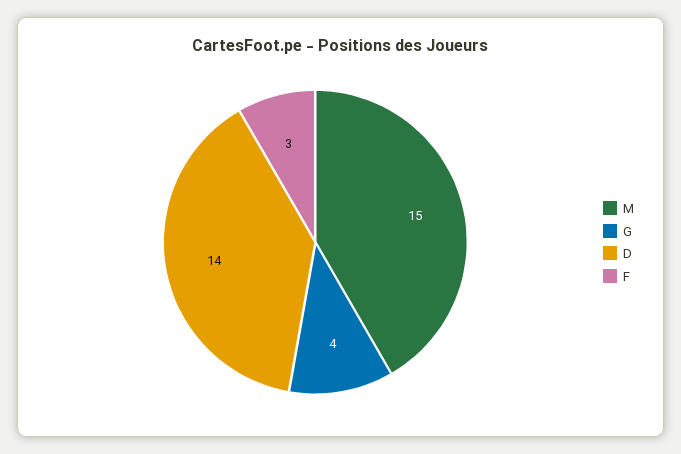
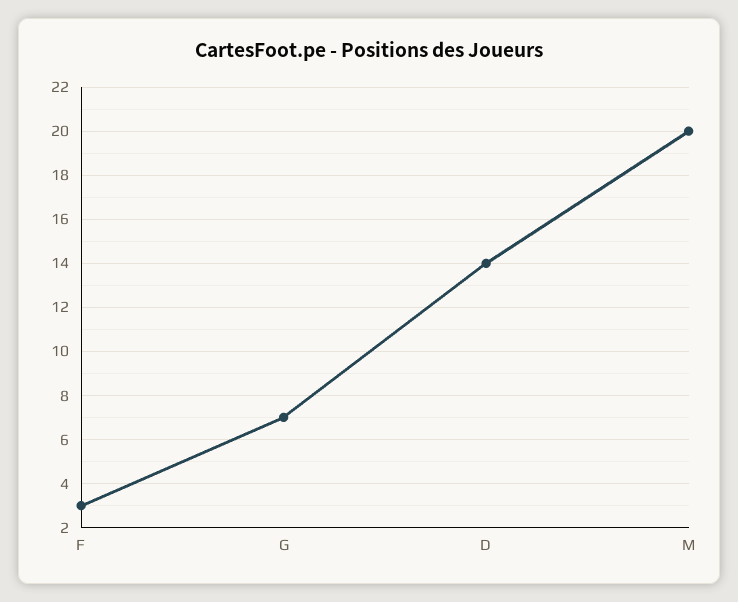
M: 15 -> 20
G: 4 -> 7

